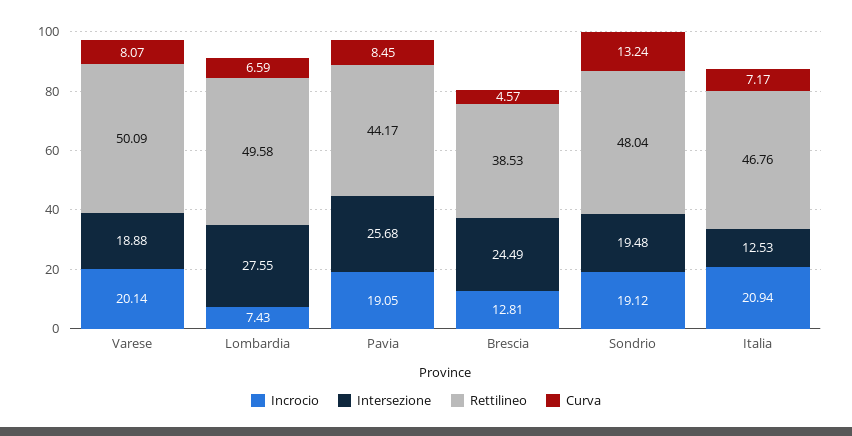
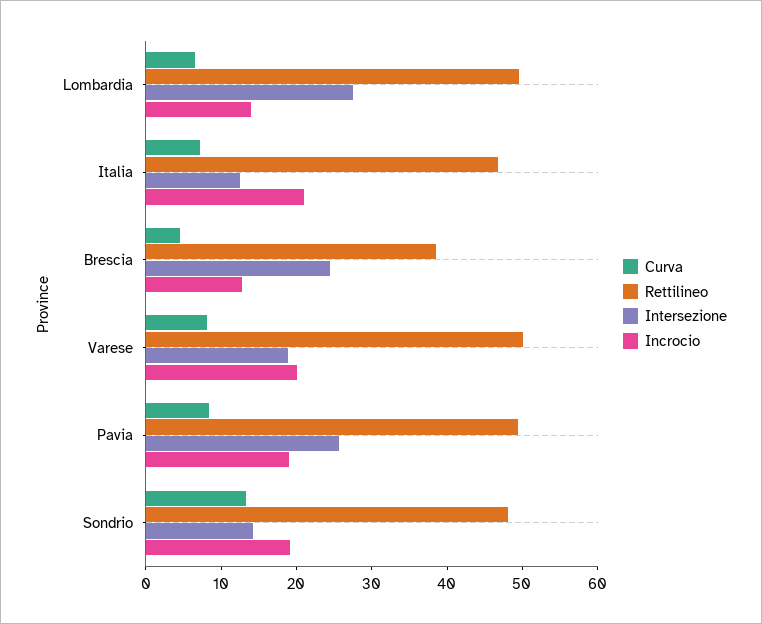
Incrocio, Lombardia: 7.43 -> 14
Rettilineo, Pavia: 44.17 -> 50
Intersezione, Sondrio: 19.48 -> 14

